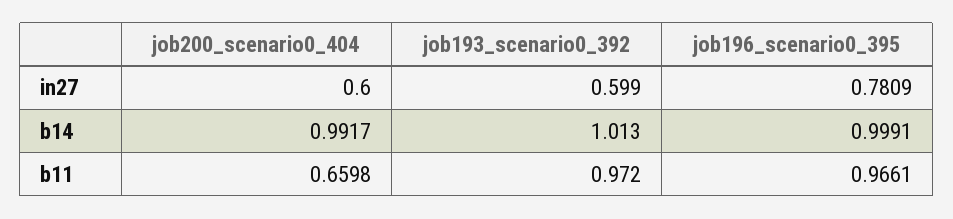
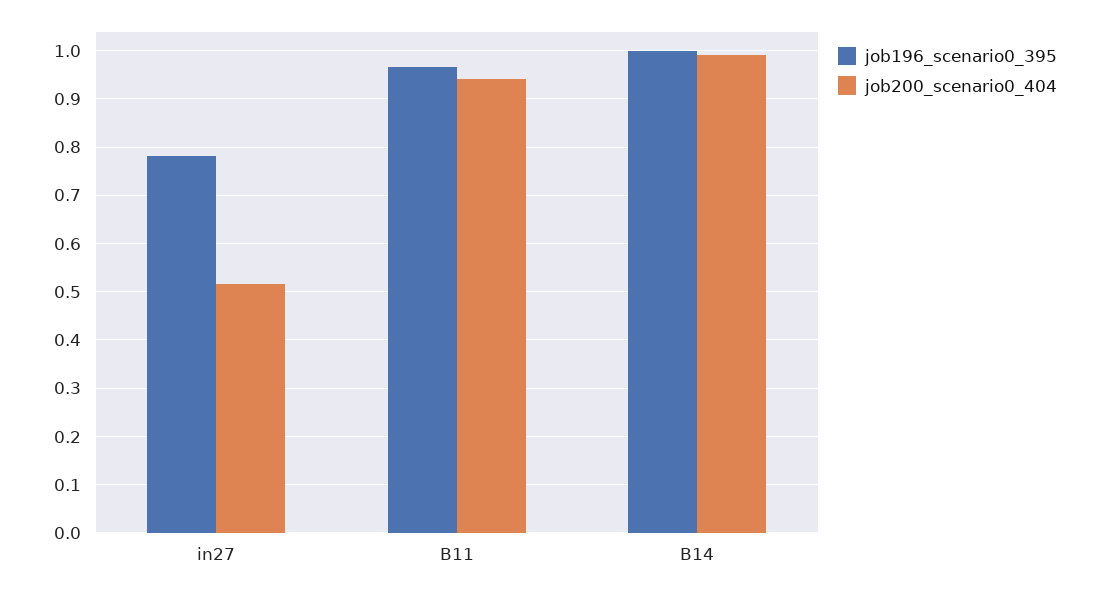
job200_scenario0_404, in27: 0.6 -> 0.52
job193_scenario0_392, in27: 0.599 -> none
job193_scenario0_392, b14: 1.013 -> none
job200_scenario0_404, b11: 0.6598 -> 0.94
job193_scenario0_392, b11: 0.972 -> none

